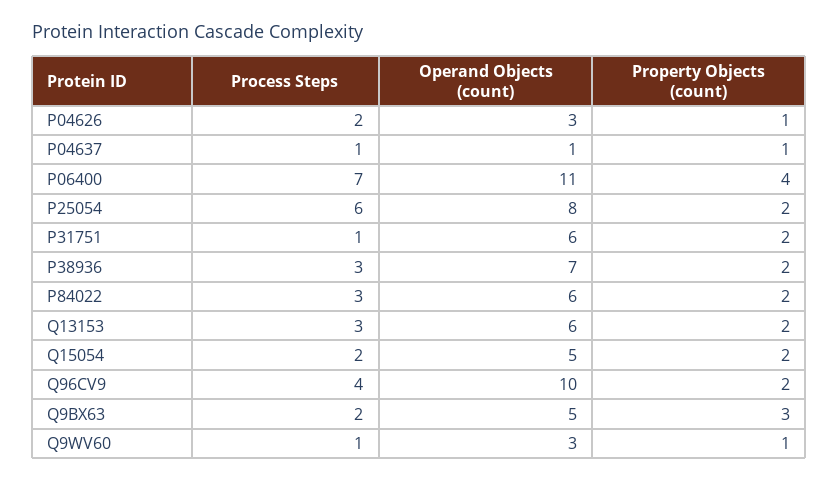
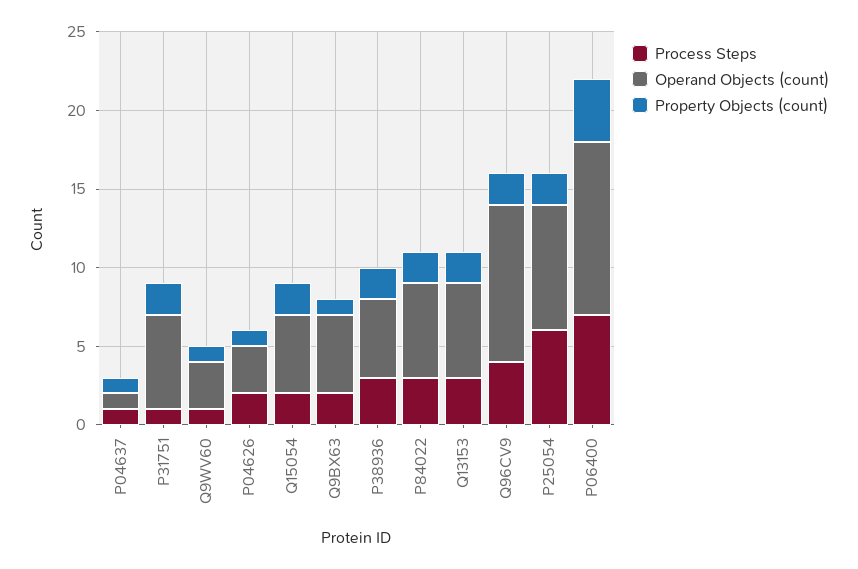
Operand Objects (count), P38936: 7 -> 5
Property Objects (count), Q9BX63: 3 -> 1

